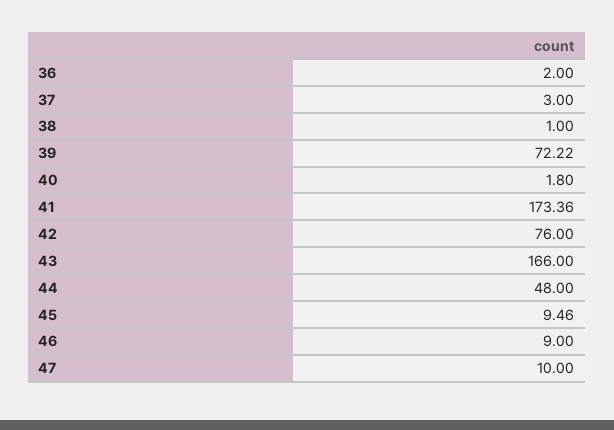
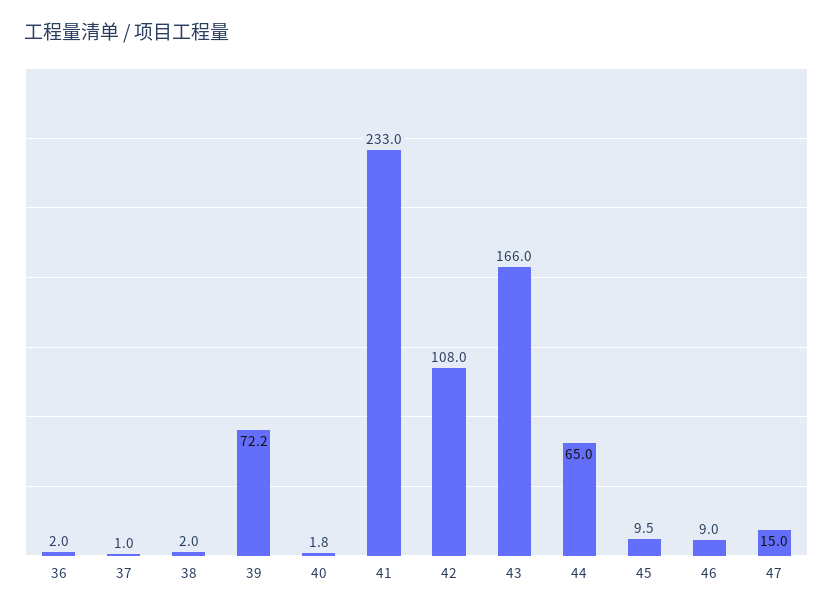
37: 3 -> 1
38: 1 -> 2
41: 173.36 -> 233
42: 76 -> 108
44: 48 -> 65
47: 10 -> 15

